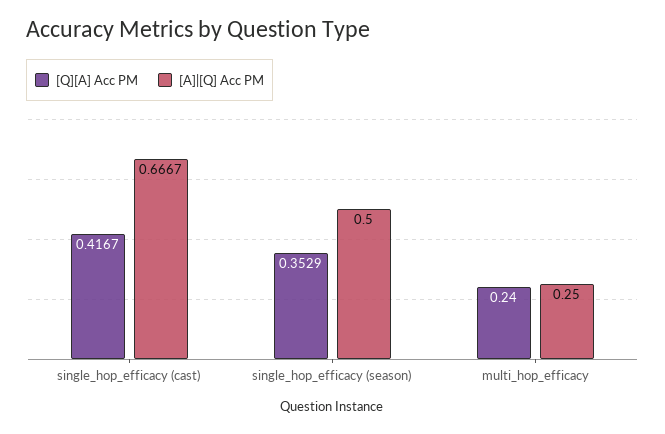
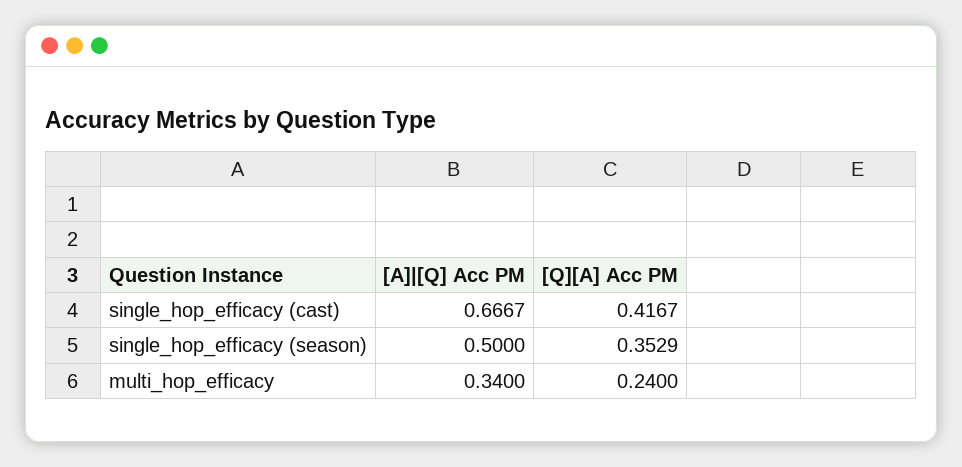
[A]|[Q] Acc PM, multi_hop_efficacy: 0.25 -> 0.34

